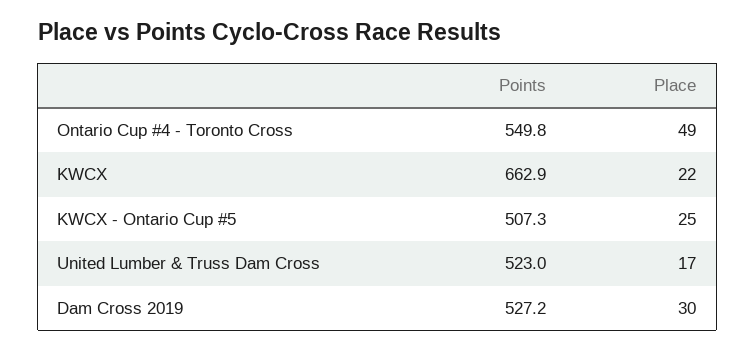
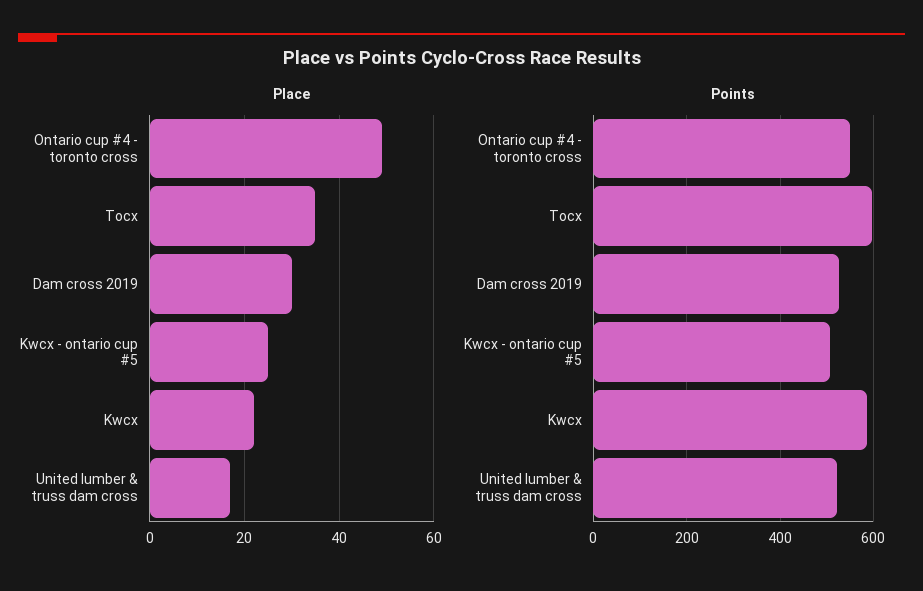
Points, KWCX: 662.9 -> 580
Place, Tocx: none -> 35
Points, Tocx: none -> 600

